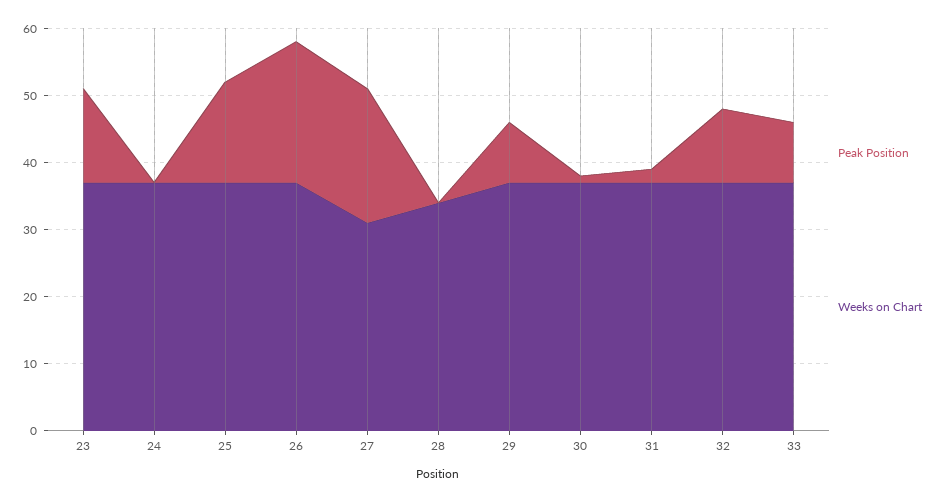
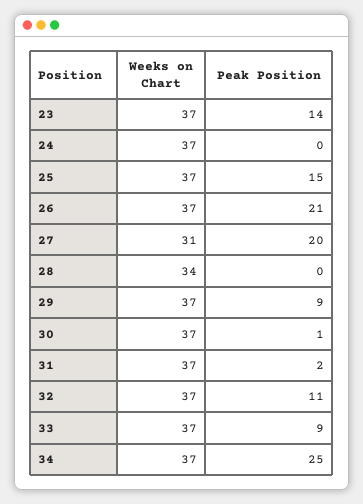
Weeks on Chart, 34: none -> 37
Peak Position, 34: none -> 25

